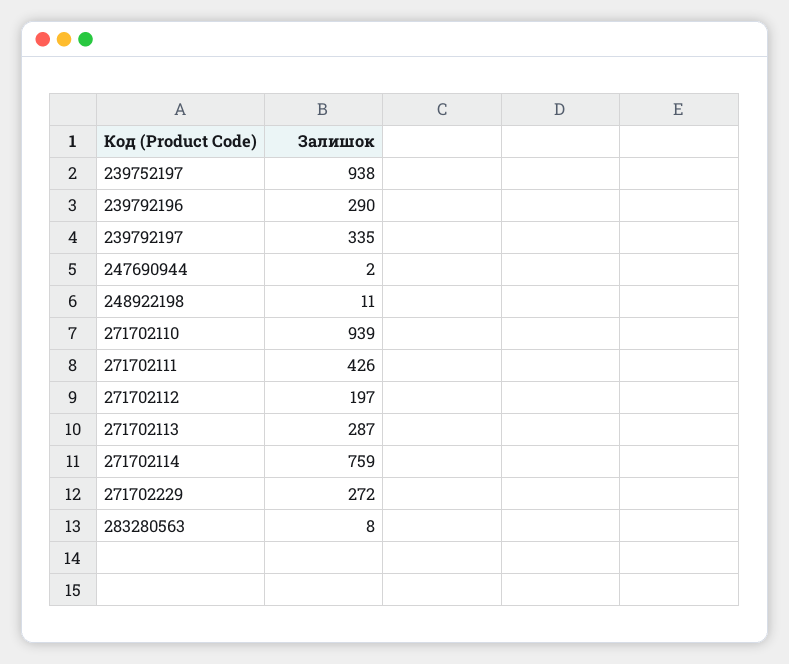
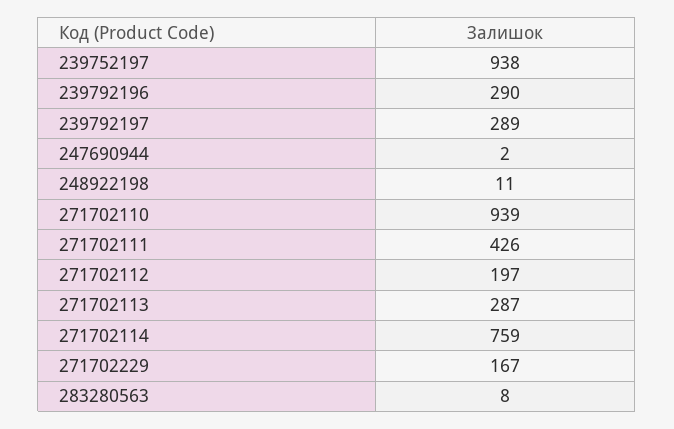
239792197: 335 -> 289
271702229: 272 -> 167

